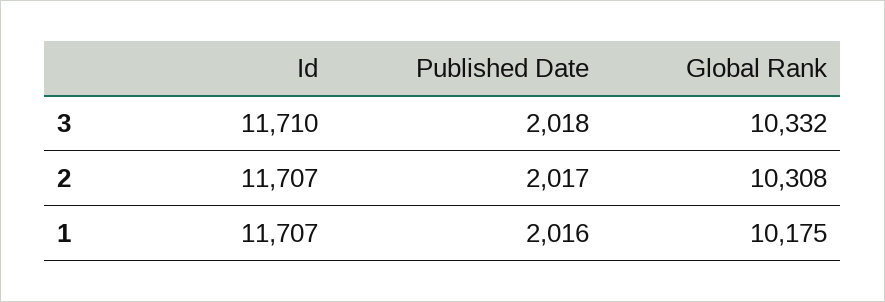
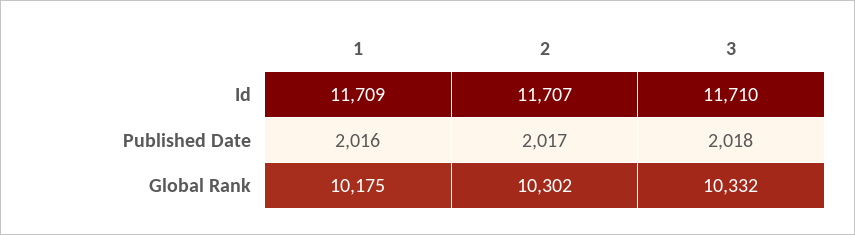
Global Rank, 2: 10308 -> 10302
Id, 1: 11707 -> 11709

